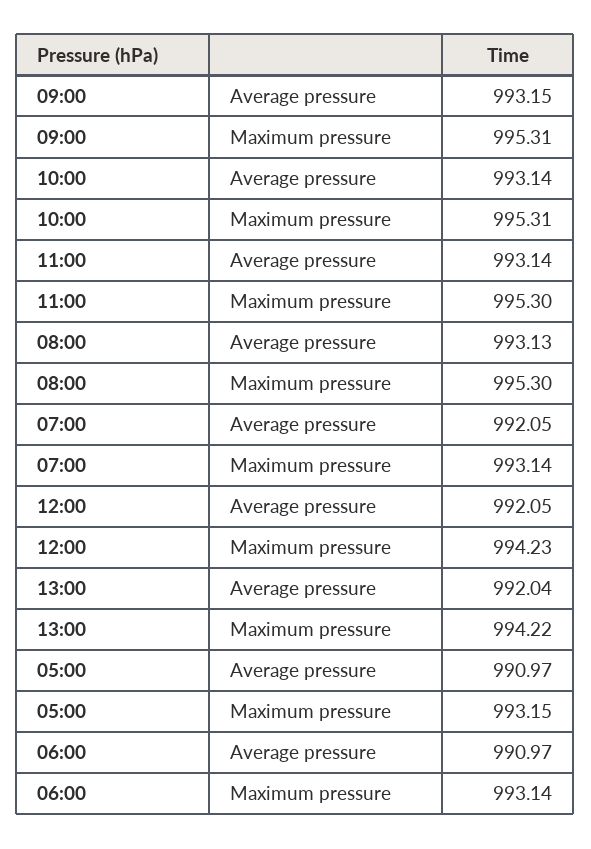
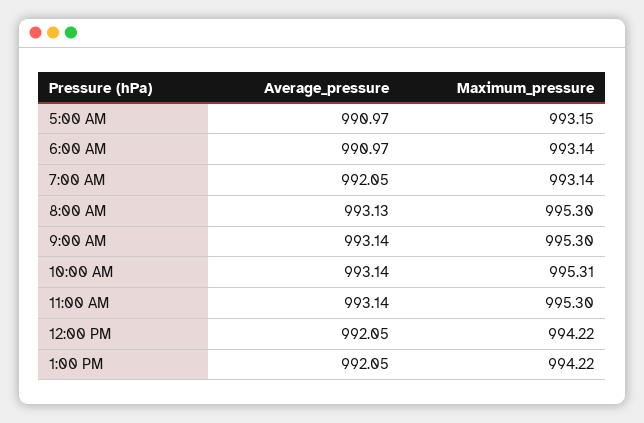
09:00, Average pressure: 993.15 -> 993.14
09:00, Maximum pressure: 995.31 -> 995.3
12:00, Maximum pressure: 994.23 -> 994.22
13:00, Average pressure: 992.04 -> 992.05

